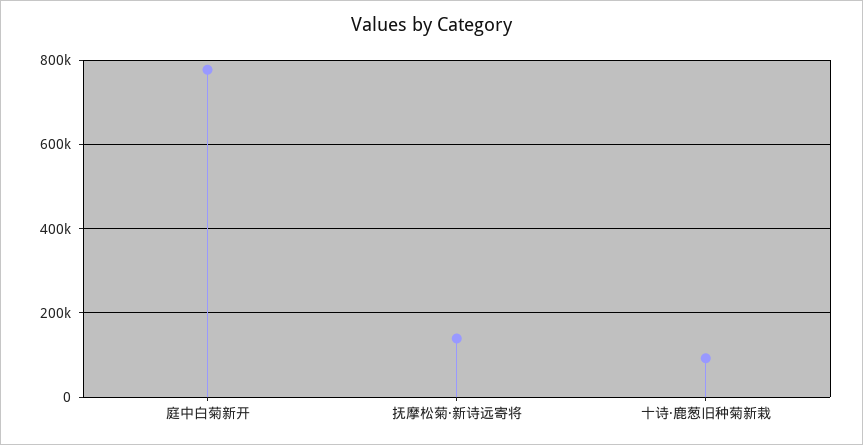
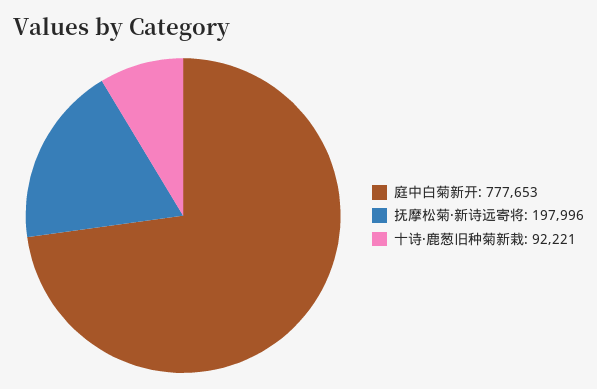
抚摩松菊·新诗远寄将: 140000 -> 197996

